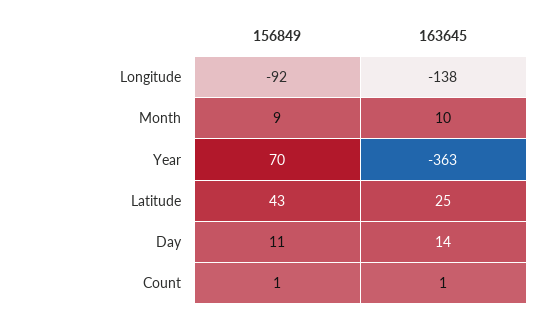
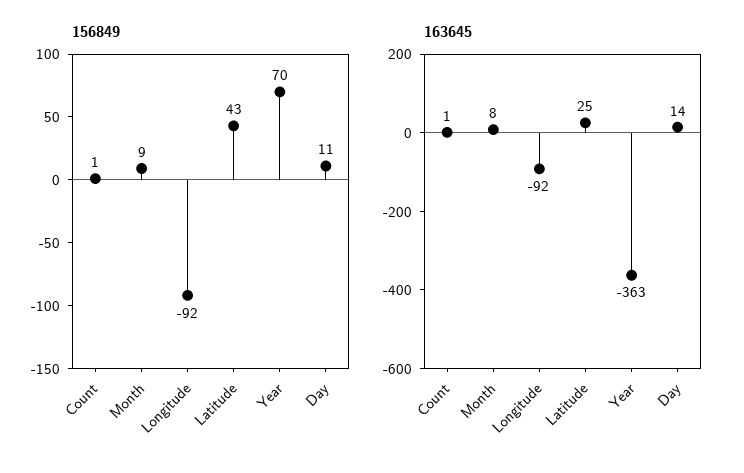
163645, Longitude: -138 -> -92
163645, Month: 10 -> 8

